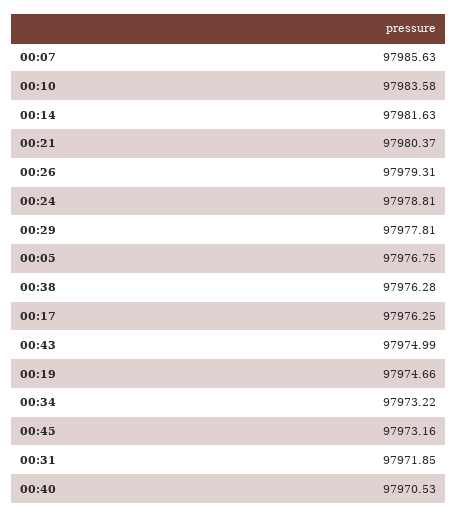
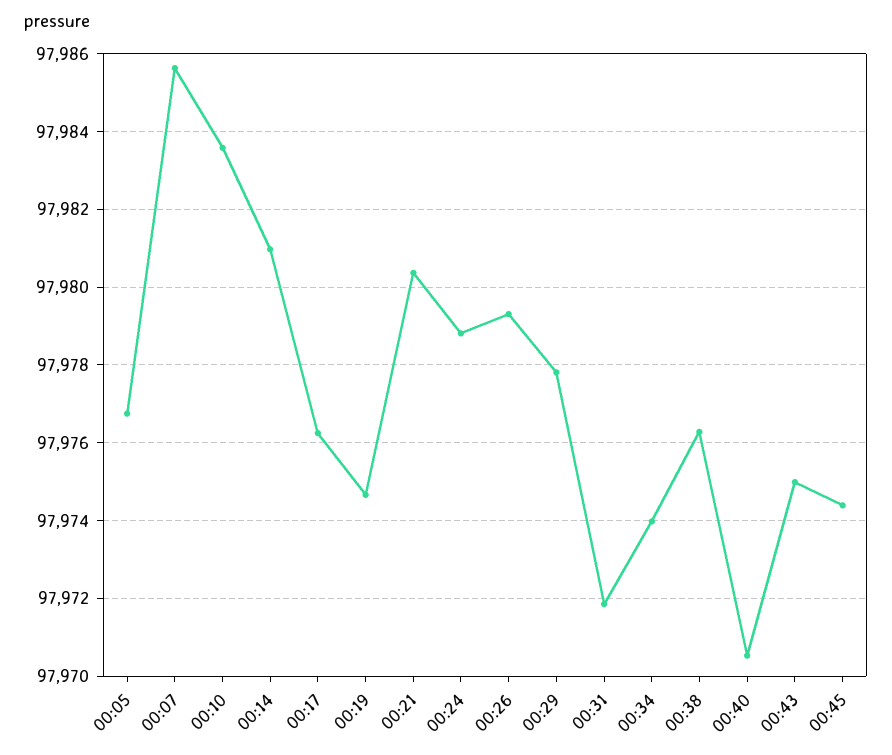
00:14: 97981.63 -> 97981
00:34: 97973.22 -> 97974
00:45: 97973.16 -> 97974.4

